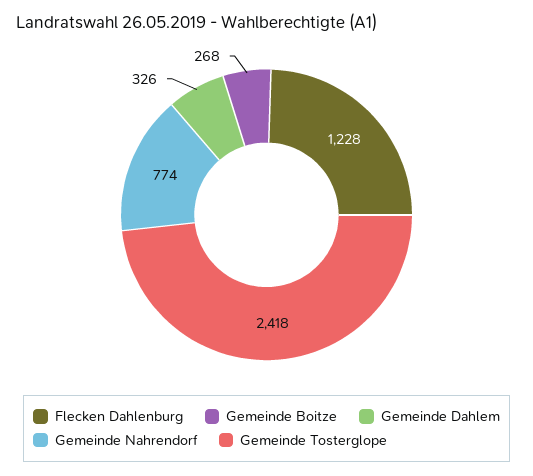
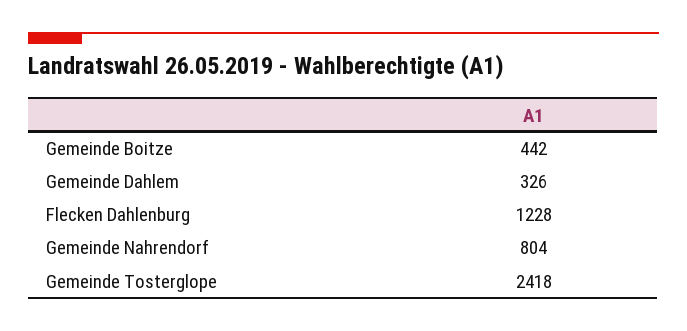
Gemeinde Boitze: 268 -> 442
Gemeinde Nahrendorf: 774 -> 804

